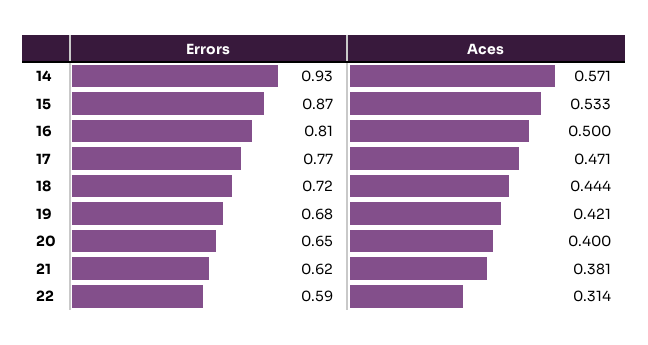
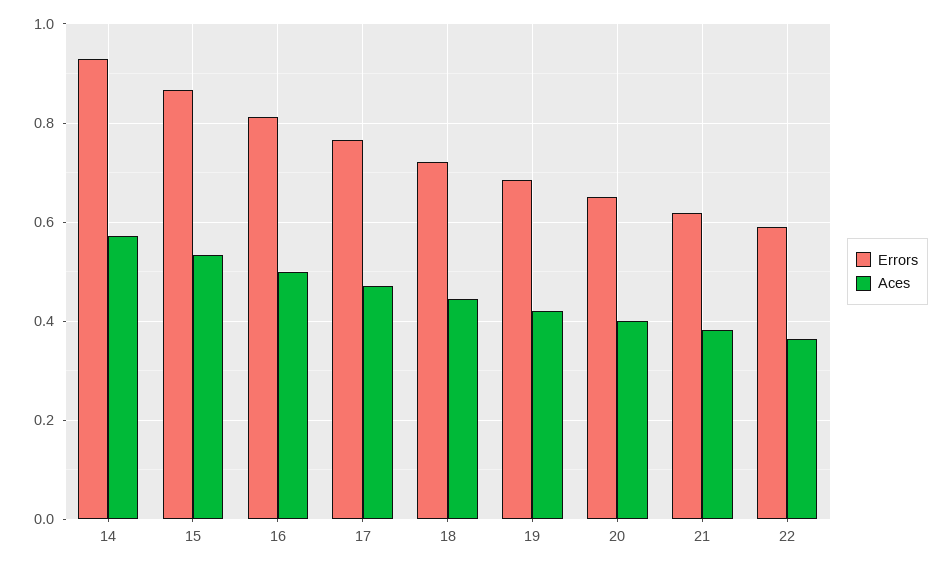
Aces, 22: 0.314 -> 0.36

